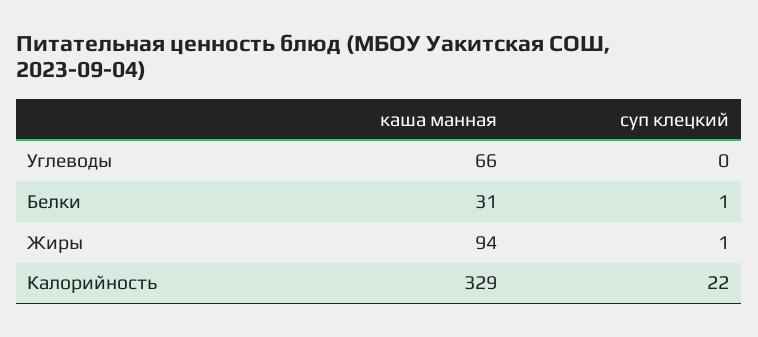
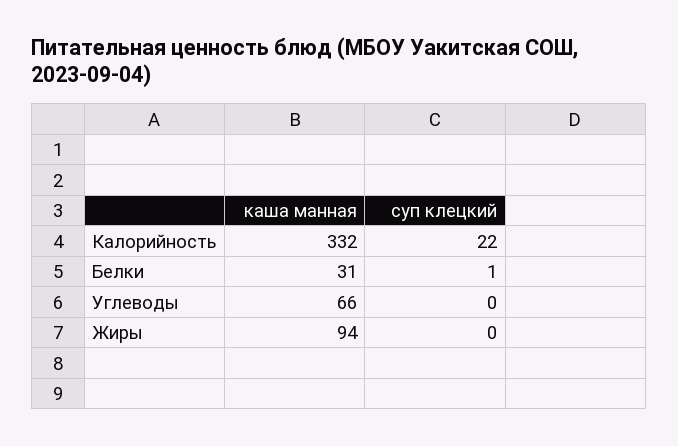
суп клецкий, Жиры: 1 -> 0
каша манная, Калорийность: 329 -> 332

